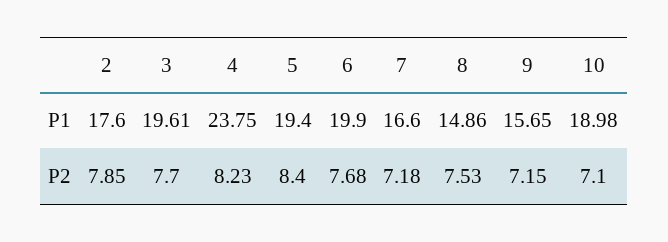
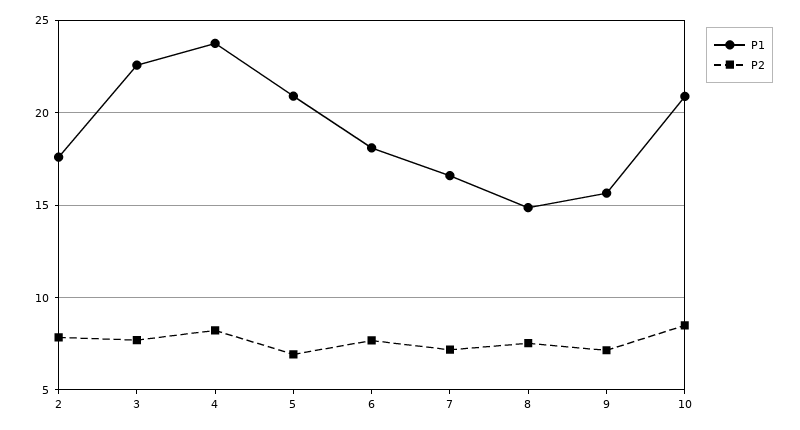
P1, 3: 19.61 -> 22.5
P1, 5: 19.4 -> 21
P1, 6: 19.9 -> 18
P1, 10: 18.98 -> 21
P2, 5: 8.4 -> 7
P2, 10: 7.1 -> 8.5

